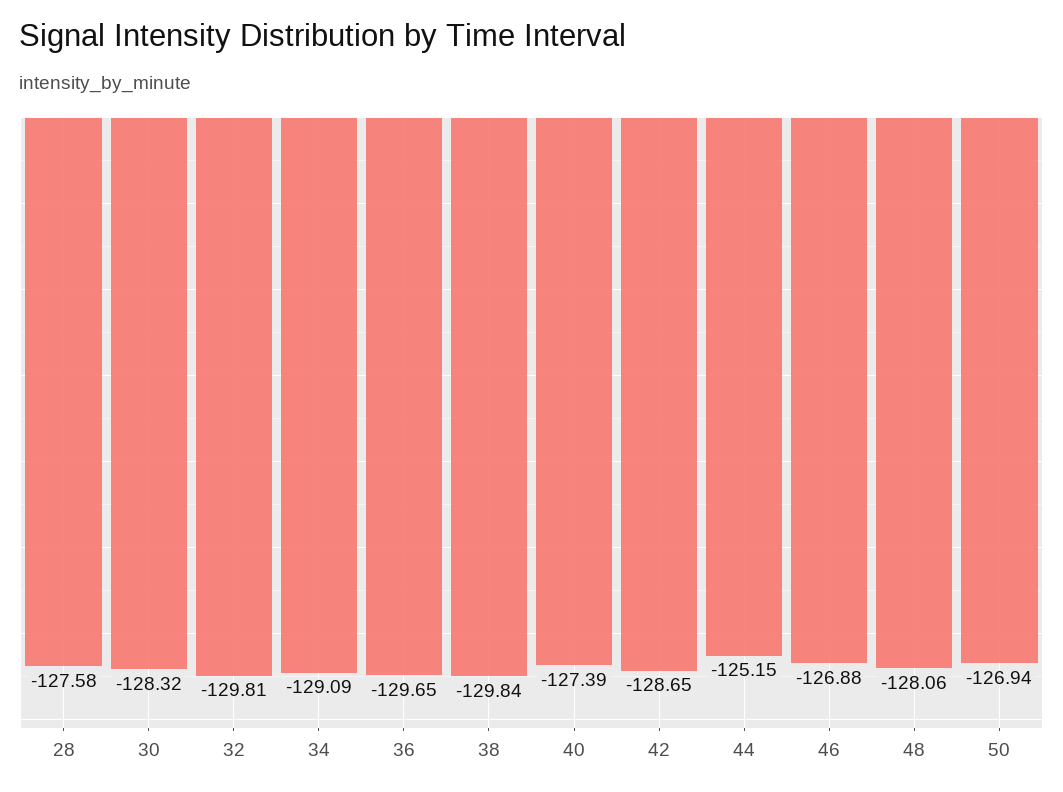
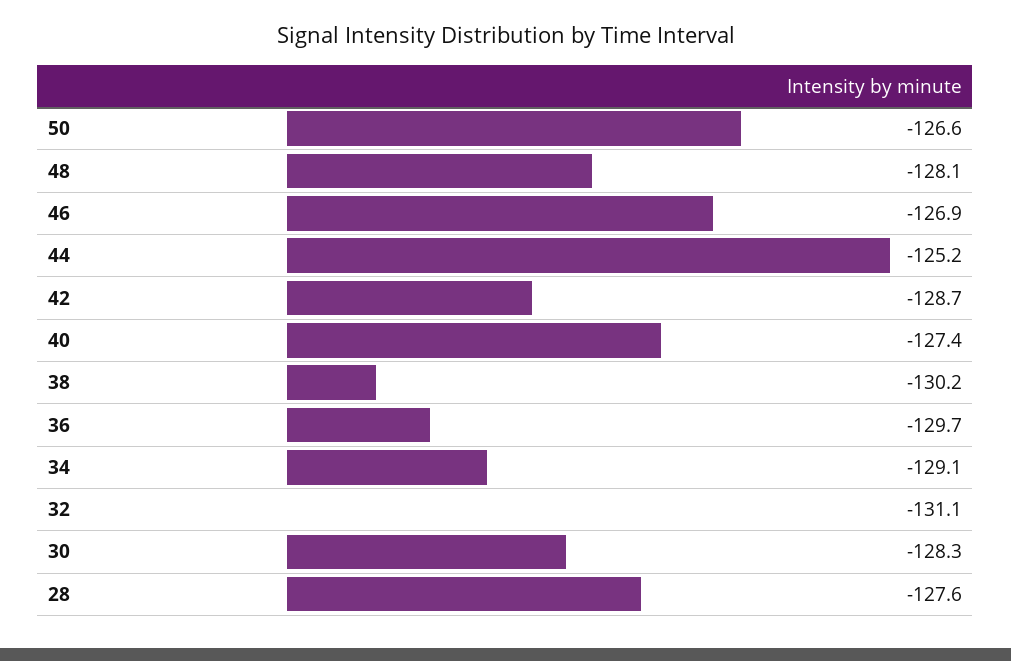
32: -129.81 -> -131.1
38: -129.84 -> -130.2
50: -126.94 -> -126.6

